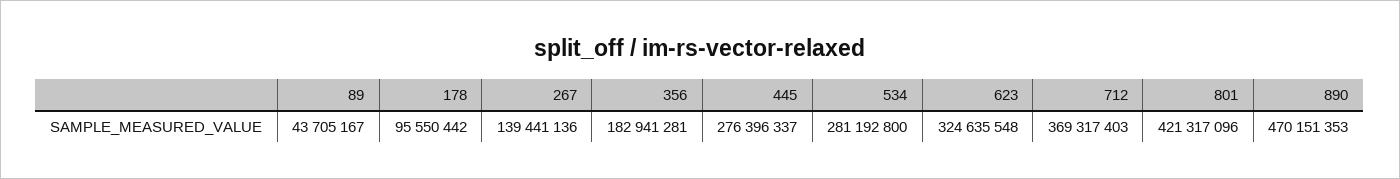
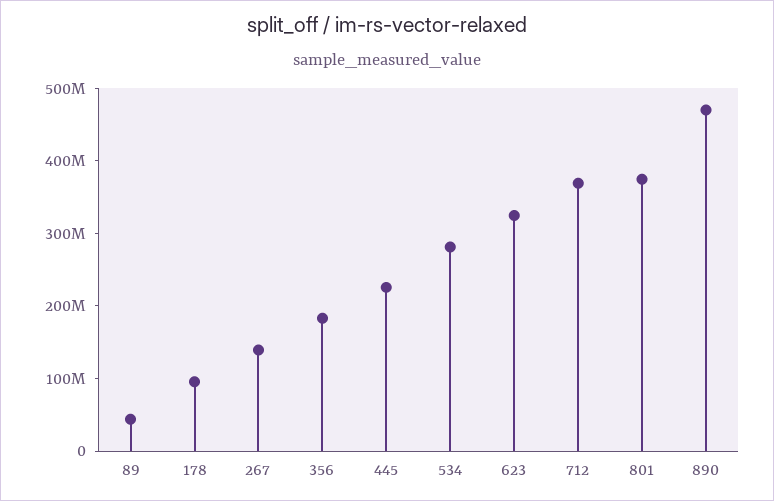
445: 276396337 -> 220000000
801: 421317096 -> 380000000

